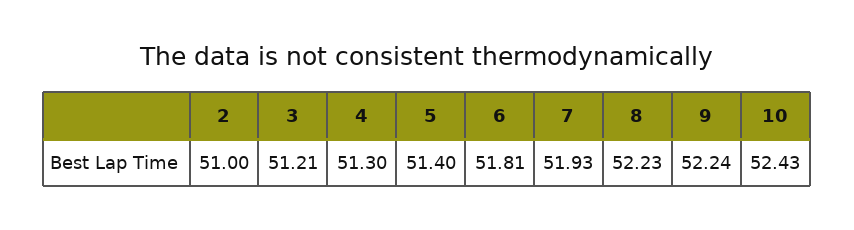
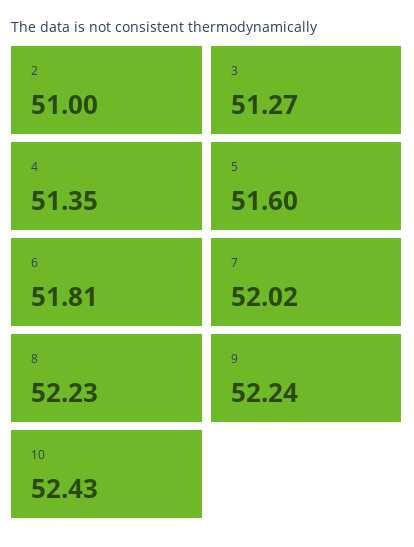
3: 51.21 -> 51.27
4: 51.3 -> 51.35
5: 51.4 -> 51.6
7: 51.93 -> 52.02

